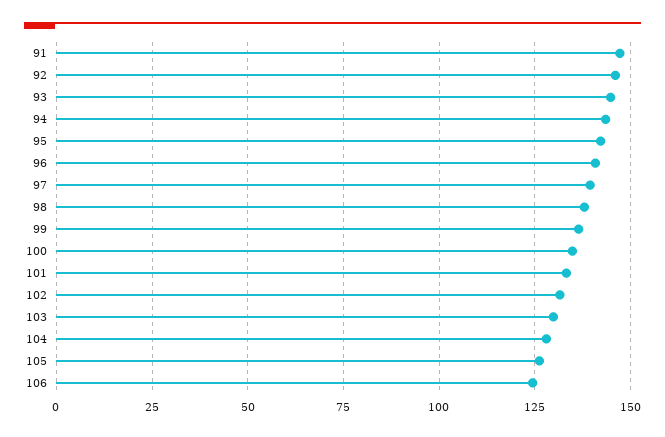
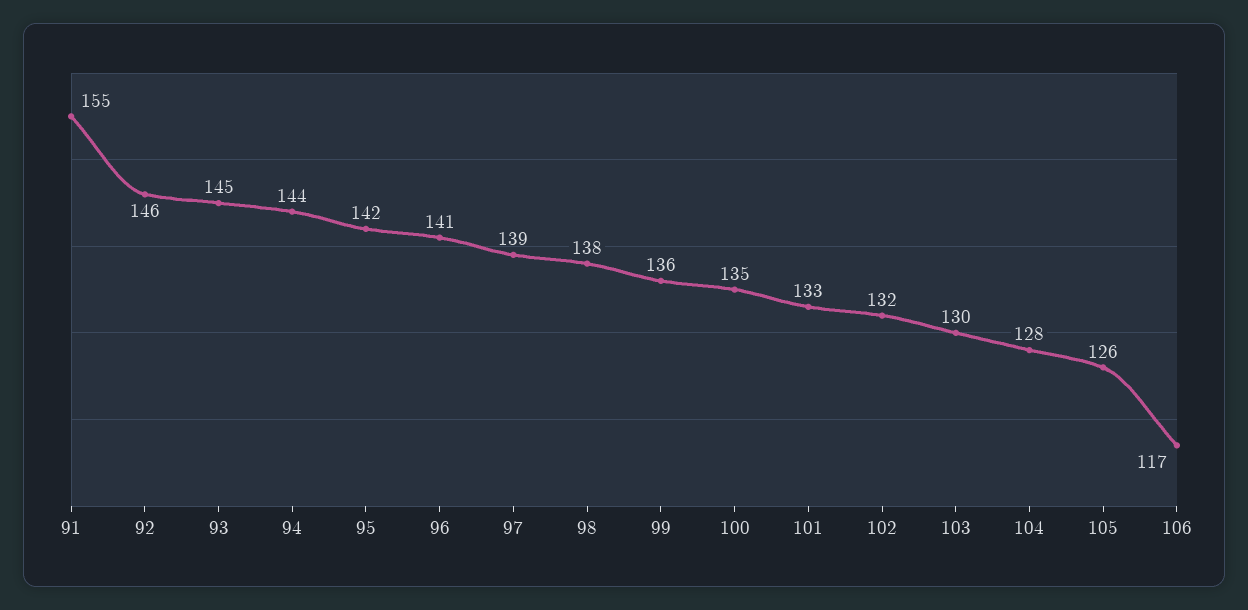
91: 147.5 -> 155
106: 125 -> 117

